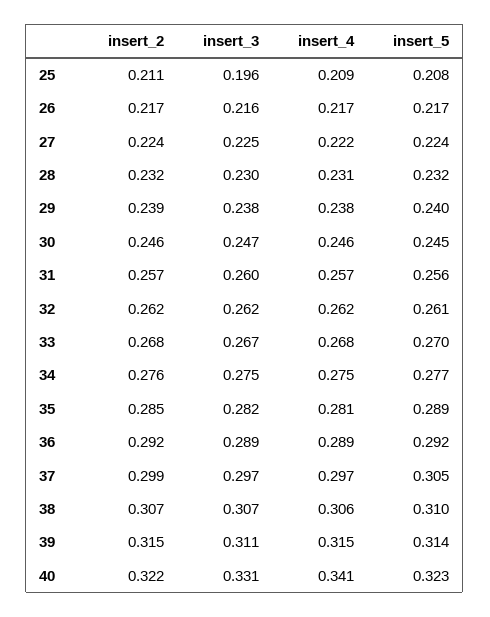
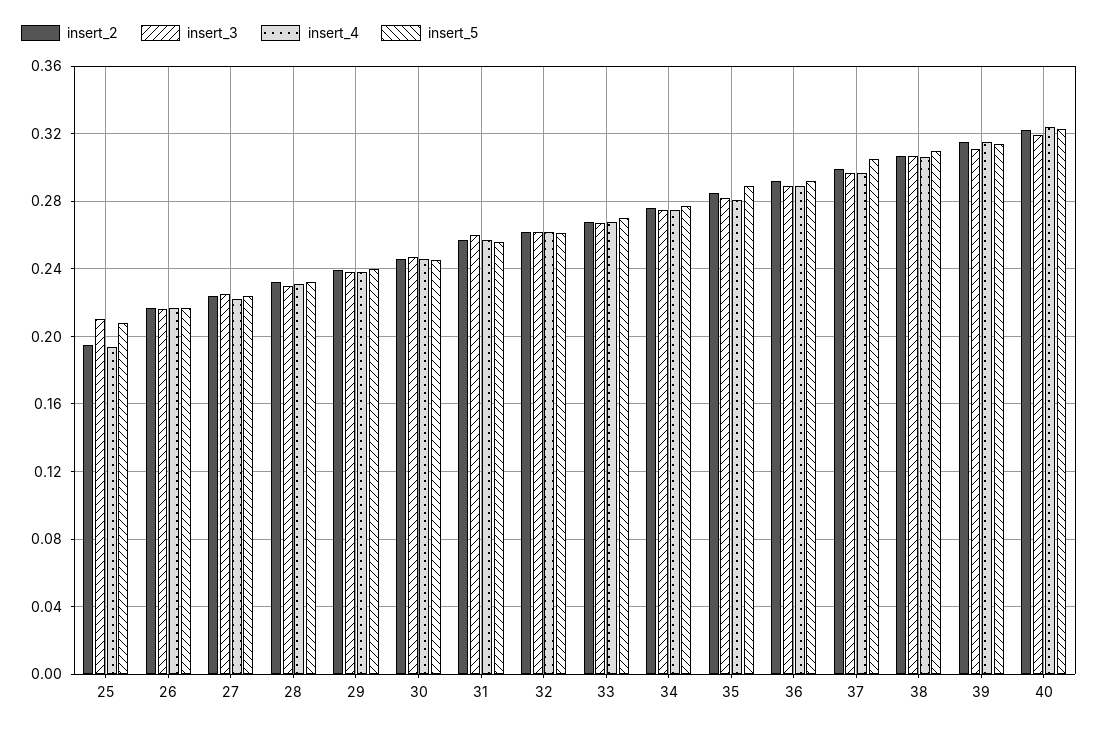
insert_2, 25: 0.211 -> 0.195
insert_3, 25: 0.196 -> 0.21
insert_4, 25: 0.209 -> 0.195
insert_3, 40: 0.331 -> 0.32
insert_4, 40: 0.341 -> 0.325

